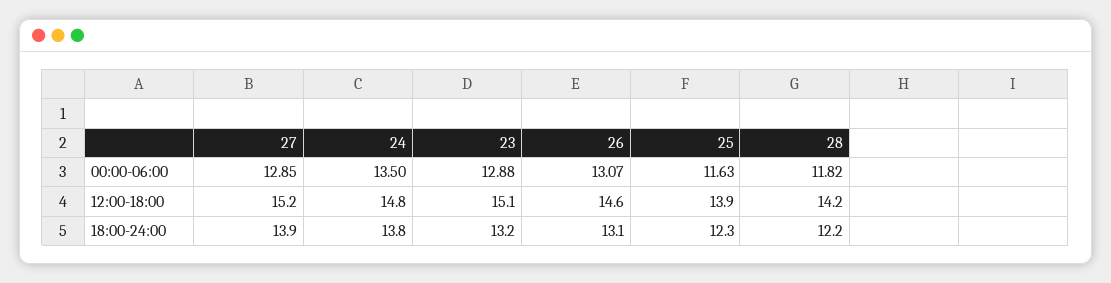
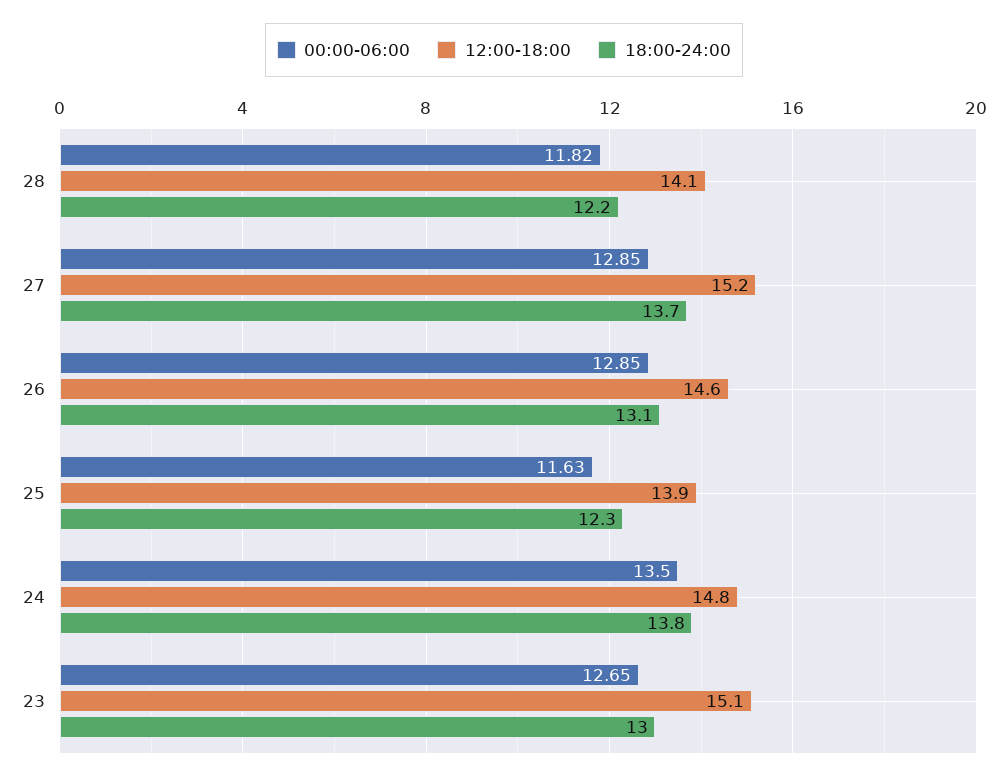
00:00-06:00, 23: 12.88 -> 12.65
00:00-06:00, 26: 13.07 -> 12.85
12:00-18:00, 28: 14.2 -> 14.1
18:00-24:00, 27: 13.9 -> 13.7
18:00-24:00, 23: 13.2 -> 13

